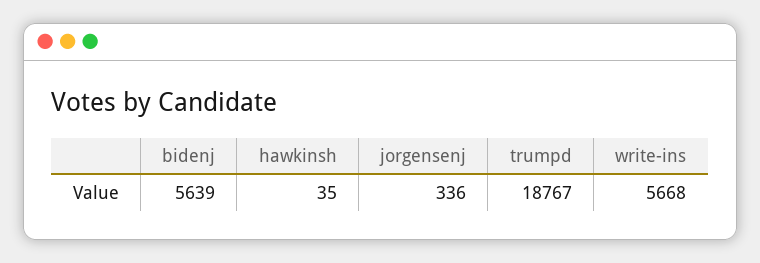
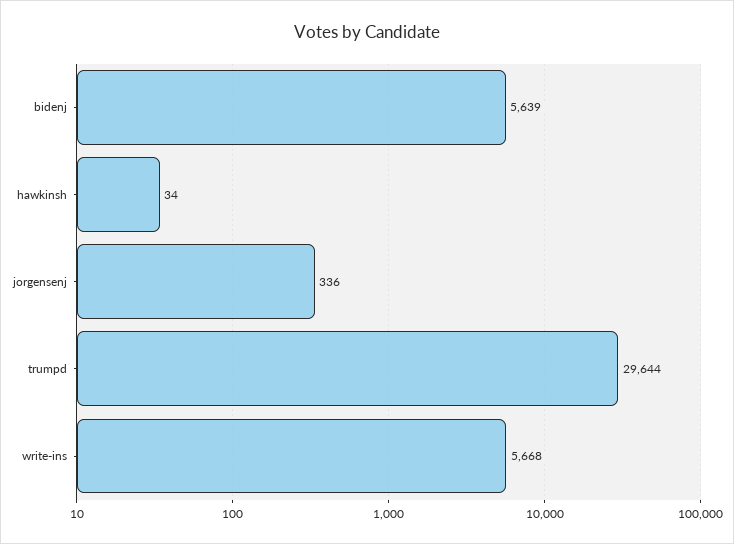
hawkinsh: 35 -> 34
trumpd: 18767 -> 29644

